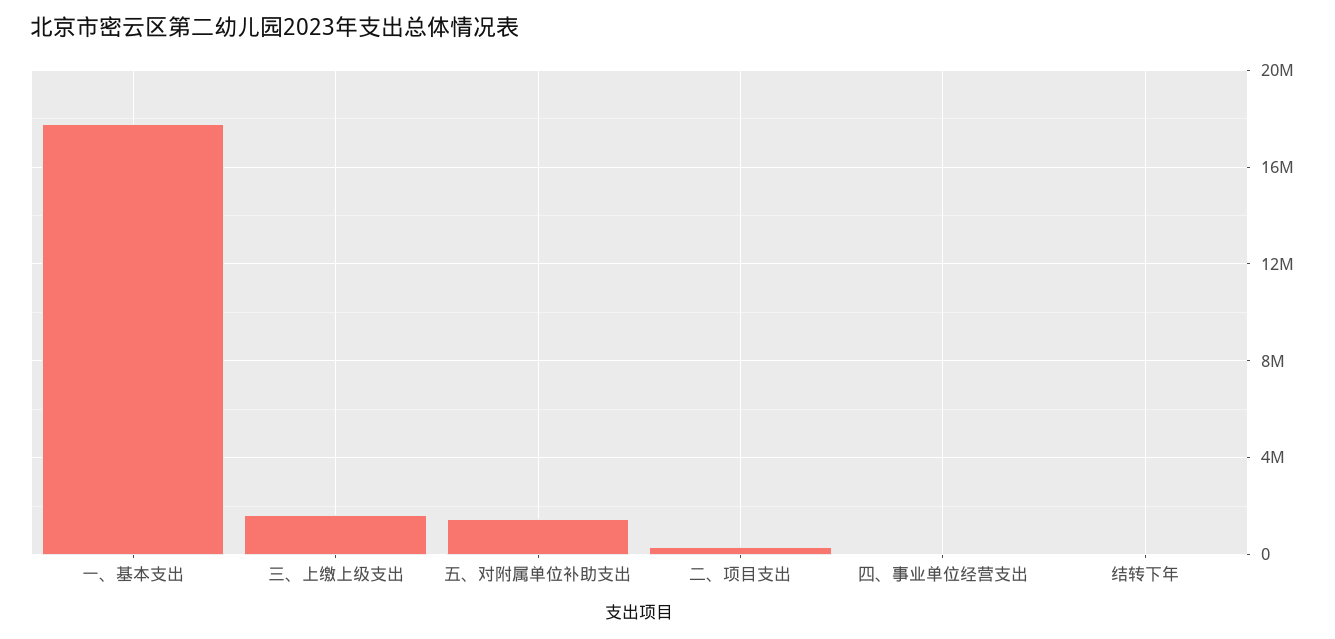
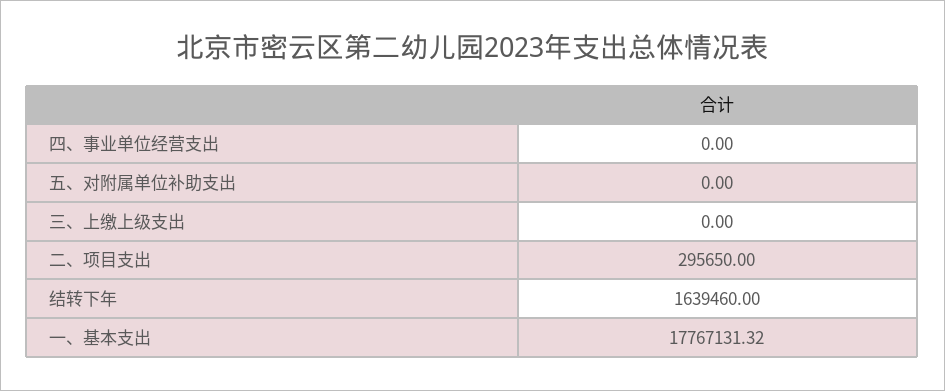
三、上缴上级支出: 1500000 -> 0
五、对附属单位补助支出: 1500000 -> 0
结转下年: 0 -> 1639460

